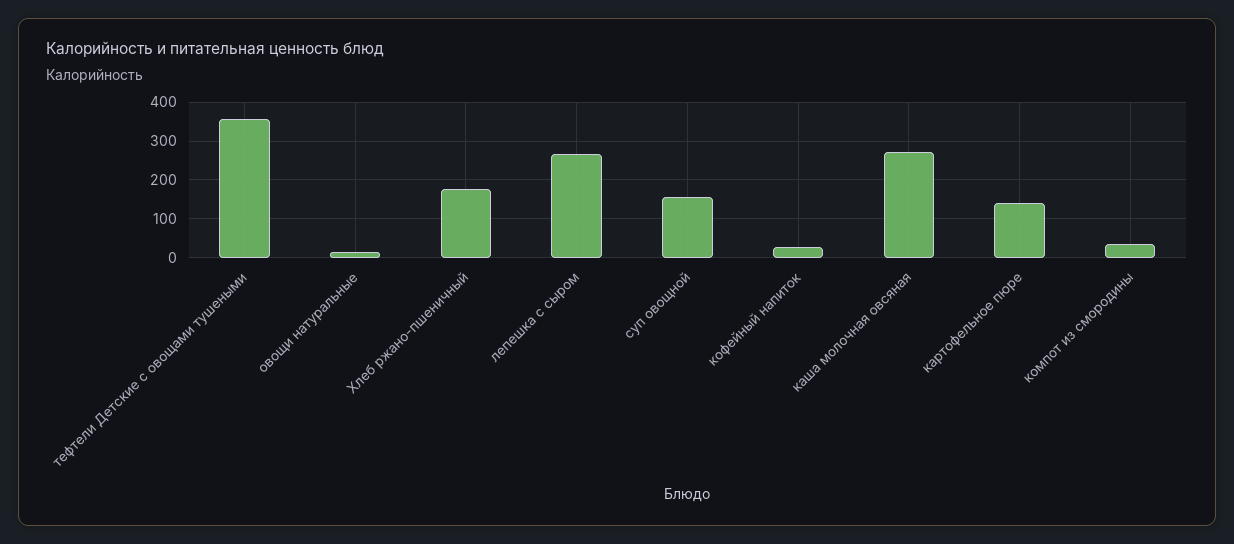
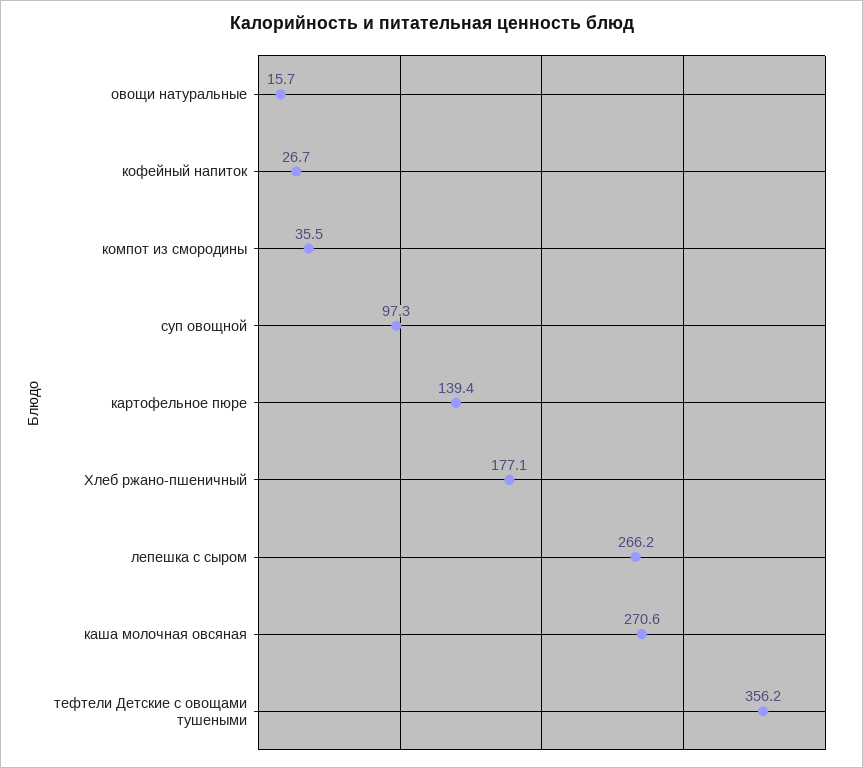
суп овощной: 160 -> 97.3

